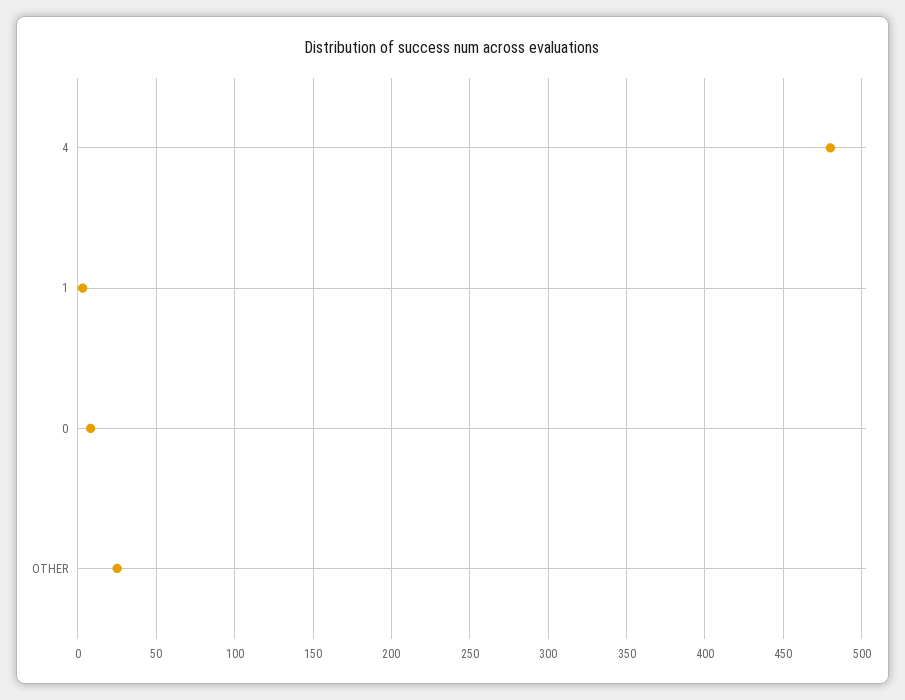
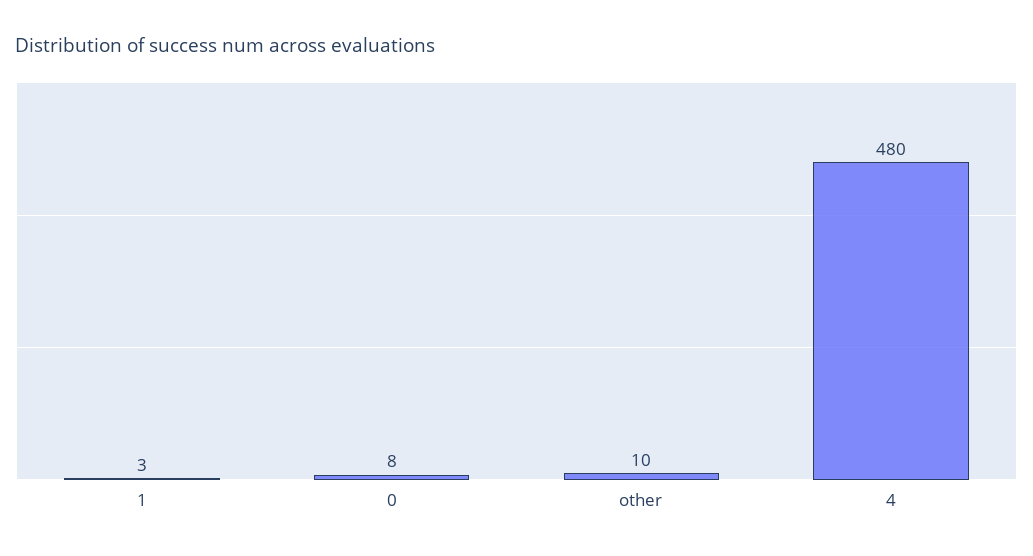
OTHER: 25 -> 10

